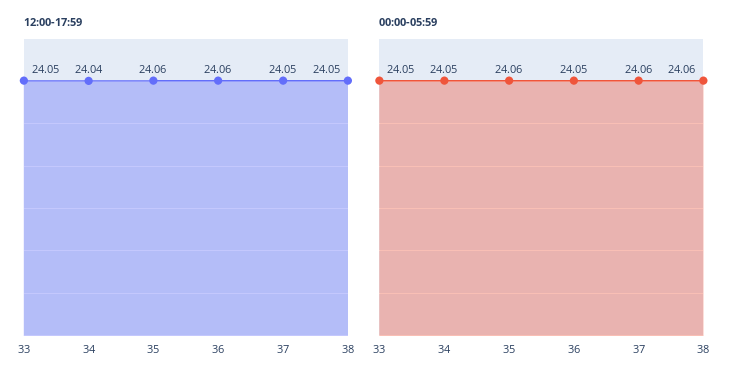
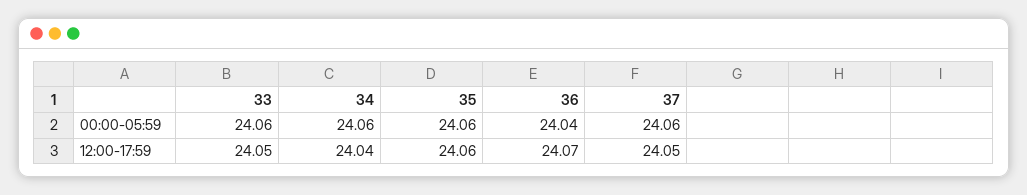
12:00-17:59, 36: 24.06 -> 24.07
12:00-17:59, 38: 24.05 -> none
00:00-05:59, 33: 24.05 -> 24.06
00:00-05:59, 34: 24.05 -> 24.06
00:00-05:59, 36: 24.05 -> 24.04
00:00-05:59, 38: 24.06 -> none

